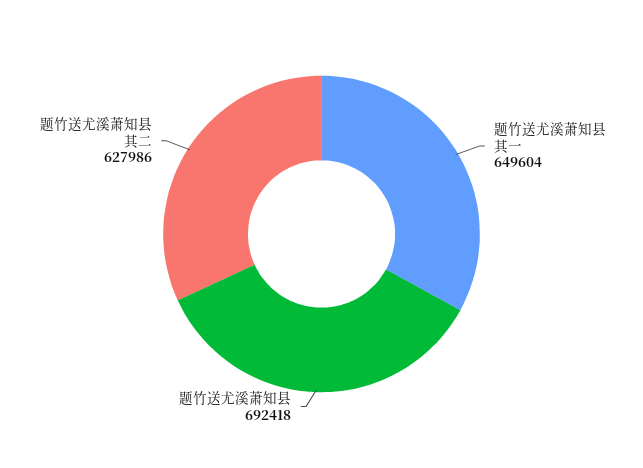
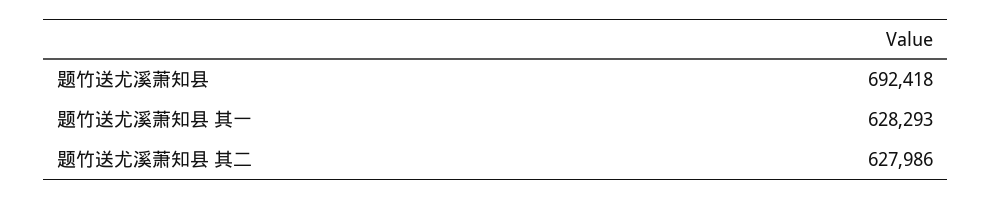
题竹送尤溪萧知县 其一: 649604 -> 628293

